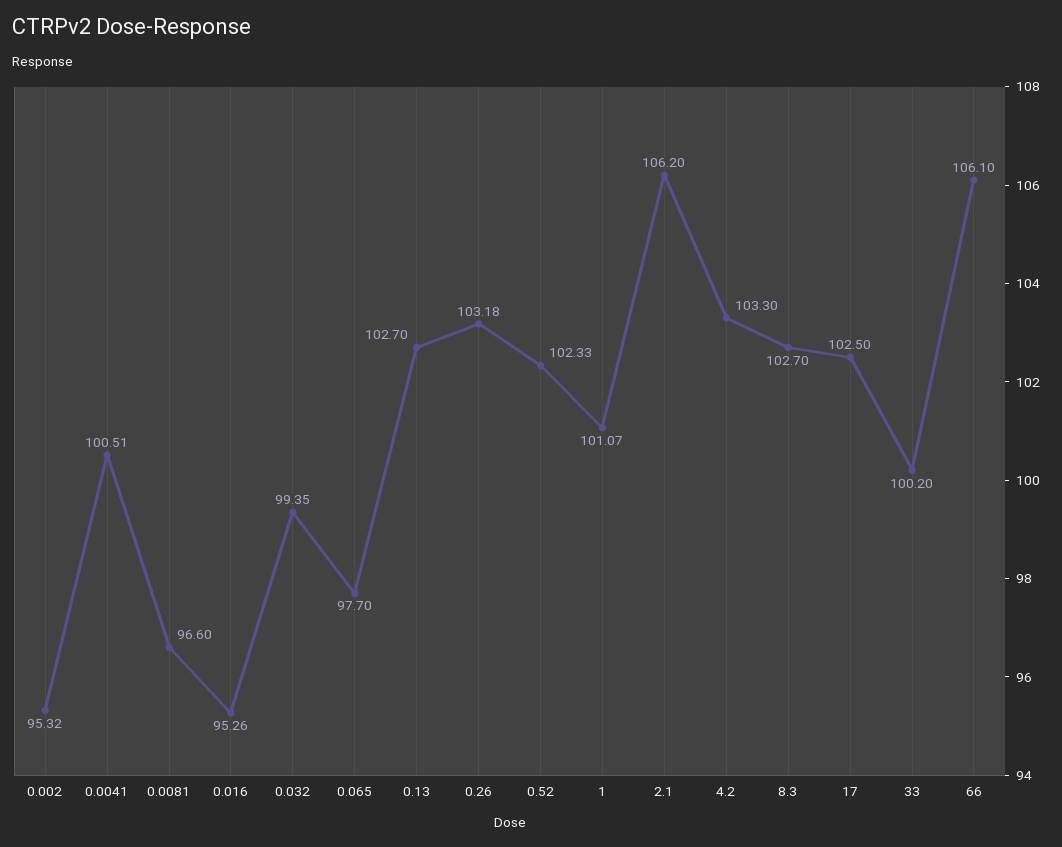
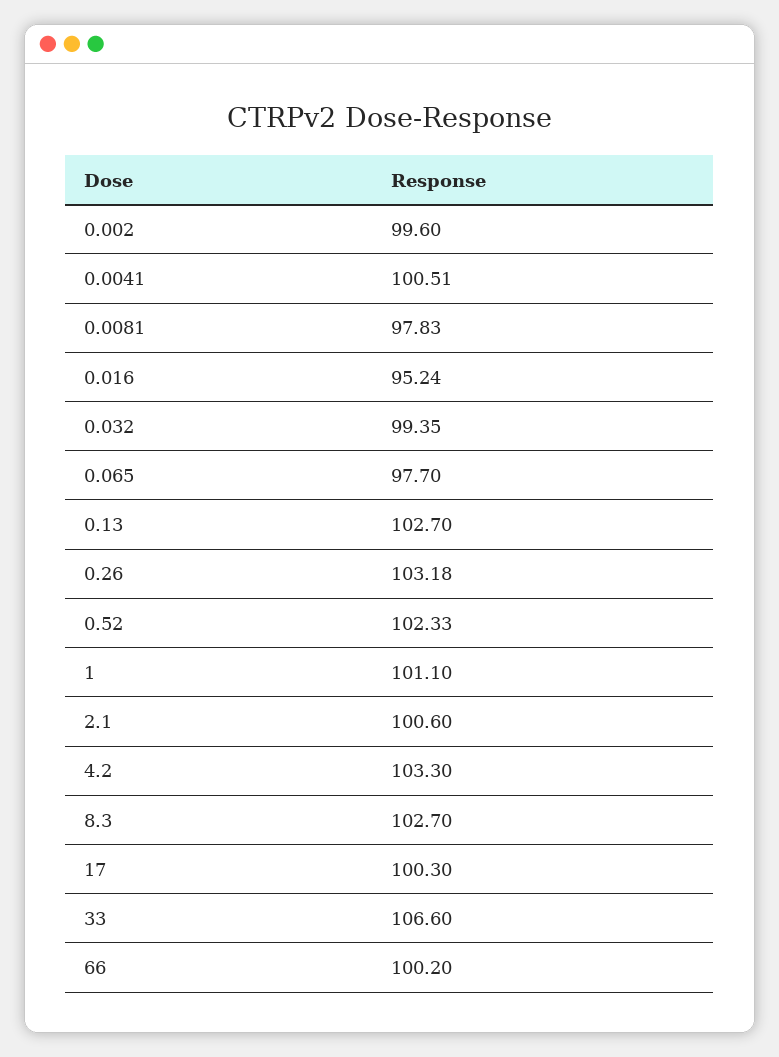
0.002: 95.32 -> 99.6
0.0081: 96.6 -> 97.83
0.016: 95.26 -> 95.24
1: 101.07 -> 101.1
2.1: 106.2 -> 100.6
17: 102.5 -> 100.3
33: 100.2 -> 106.6
66: 106.1 -> 100.2

